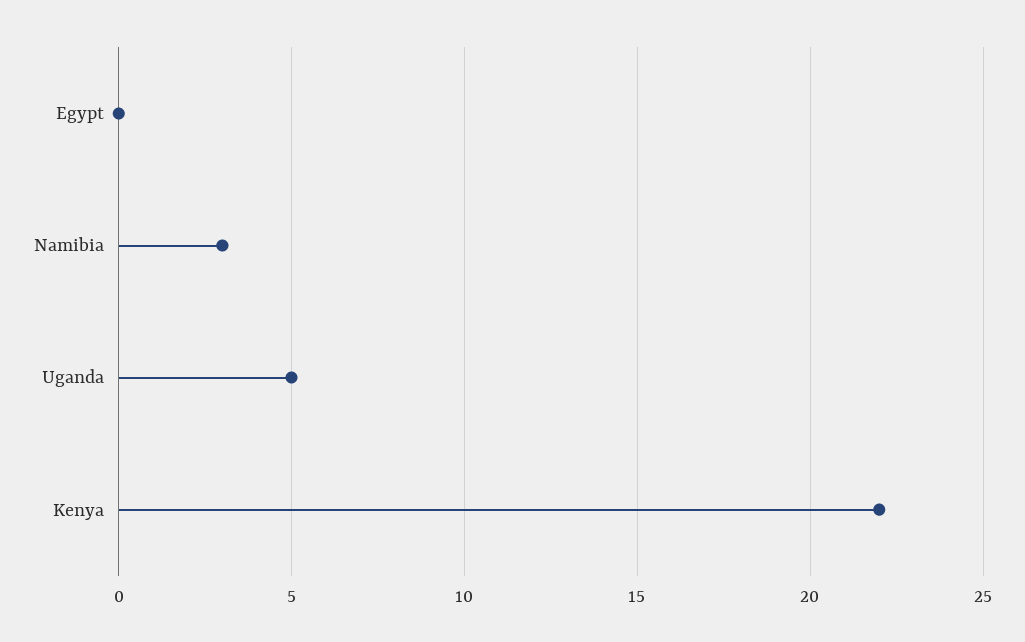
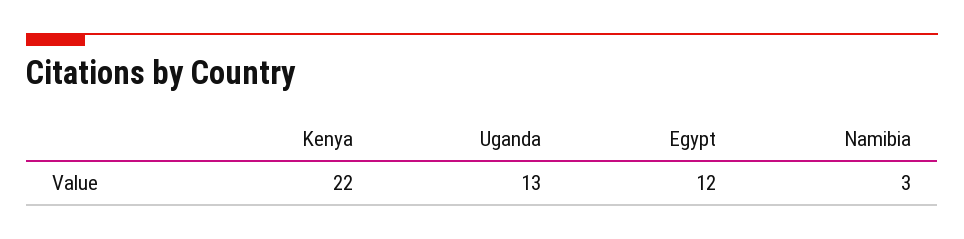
Egypt: 0 -> 12
Uganda: 5 -> 13

